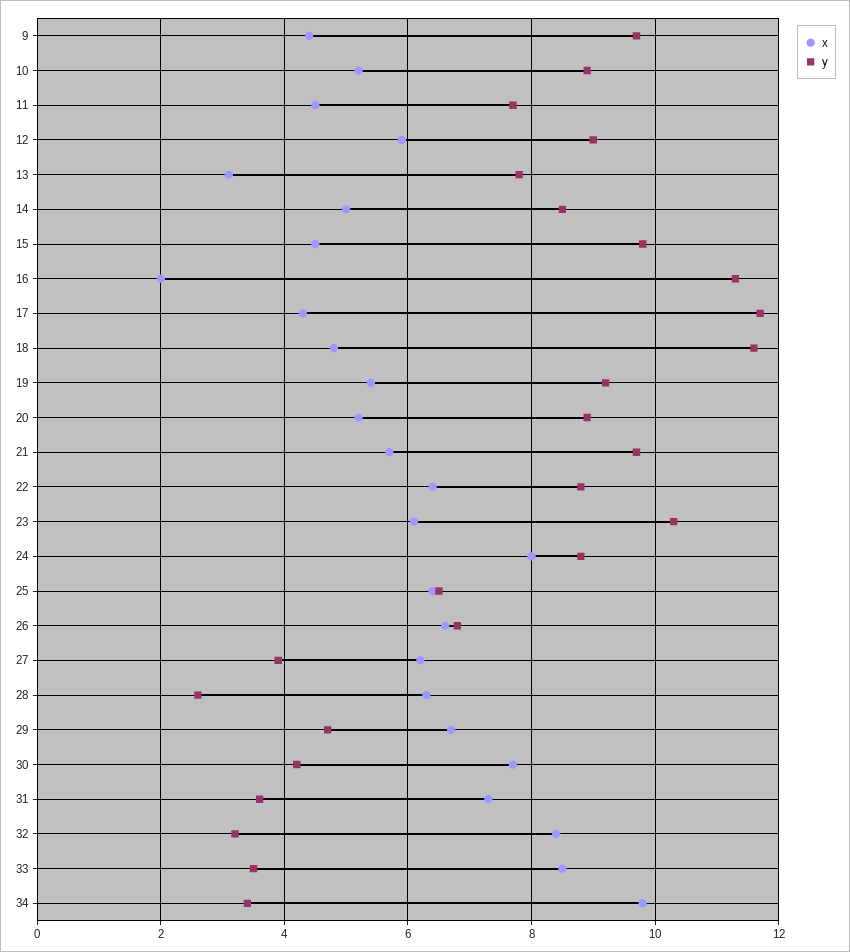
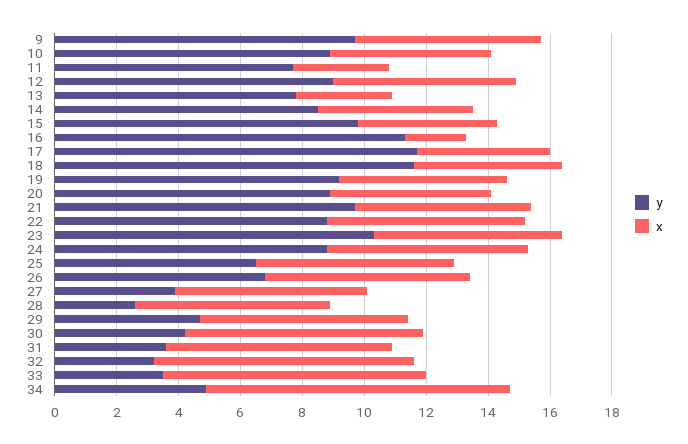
x, 9: 4.5 -> 6
x, 11: 4.5 -> 3
x, 24: 8 -> 6.5
y, 34: 3.5 -> 5

